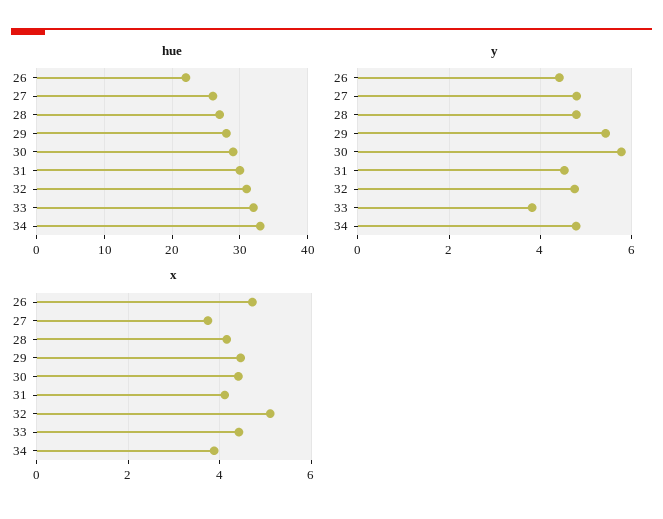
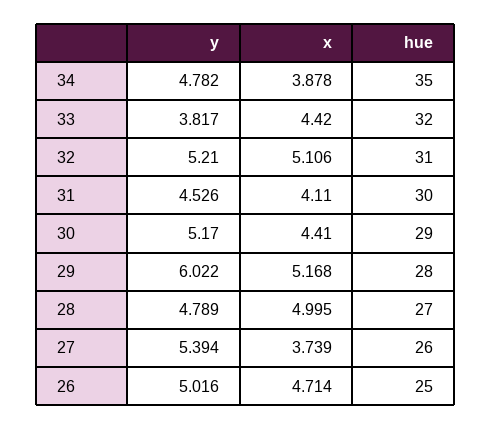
hue, 26: 22 -> 25
hue, 34: 33 -> 35
y, 26: 4.4 -> 5.016
y, 27: 4.8 -> 5.394
y, 29: 5.4 -> 6.022
y, 30: 5.8 -> 5.17
y, 32: 4.8 -> 5.21
x, 28: 4.2 -> 4.995
x, 29: 4.4 -> 5.168

